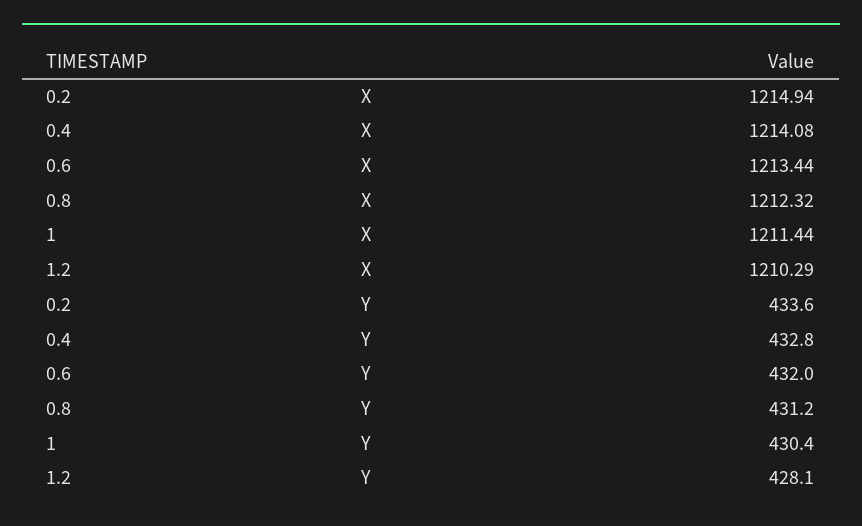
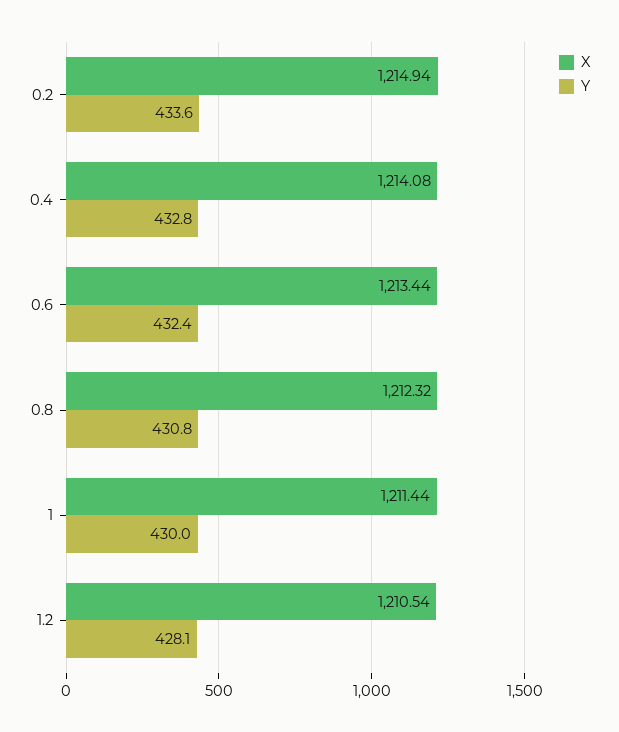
X, 1.2: 1210.29 -> 1210.54
Y, 0.6: 432 -> 432.4
Y, 0.8: 431.2 -> 430.8
Y, 1: 430.4 -> 430

